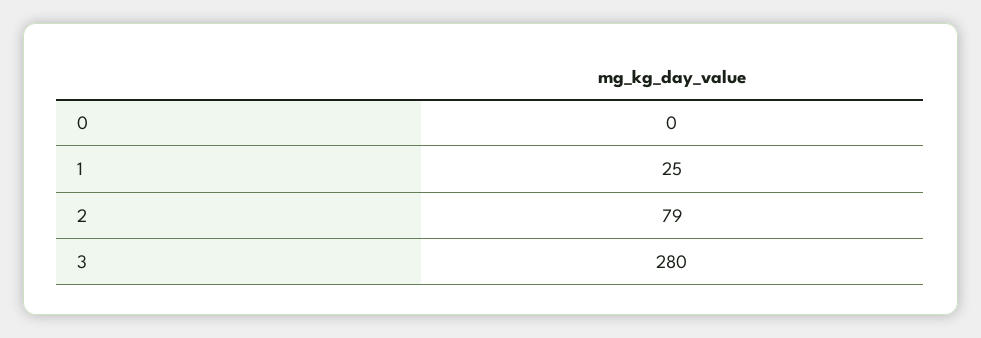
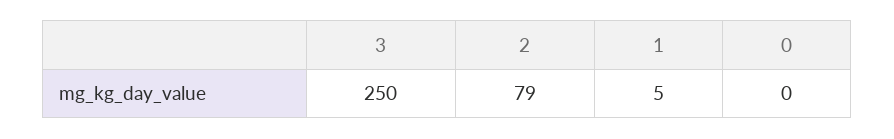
1: 25 -> 5
3: 280 -> 250

